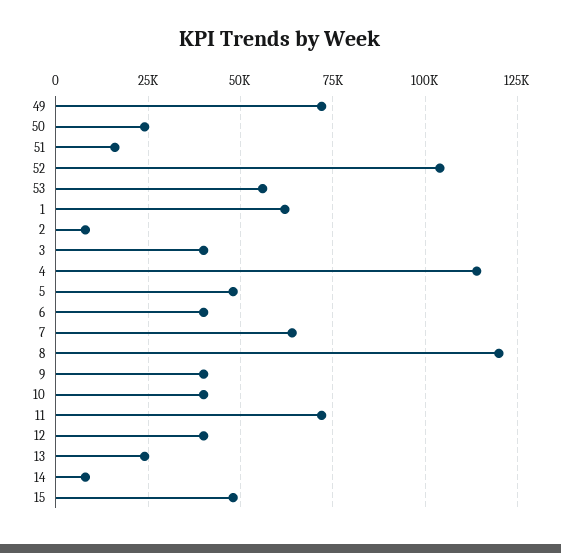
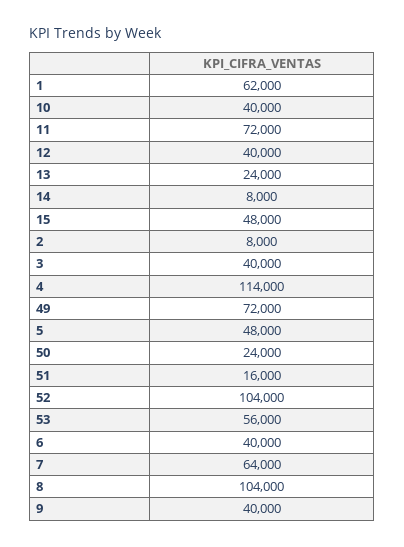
8: 120000 -> 104000

